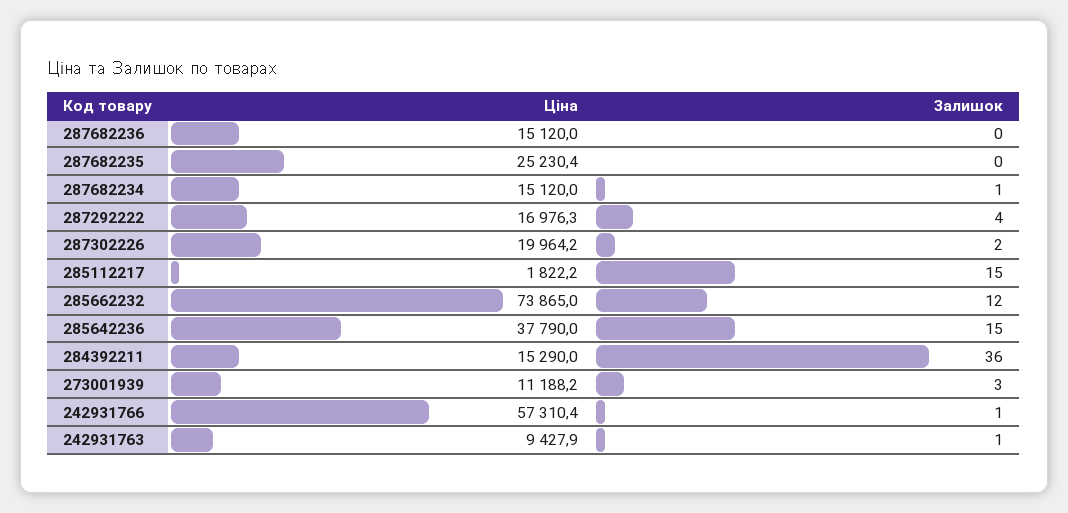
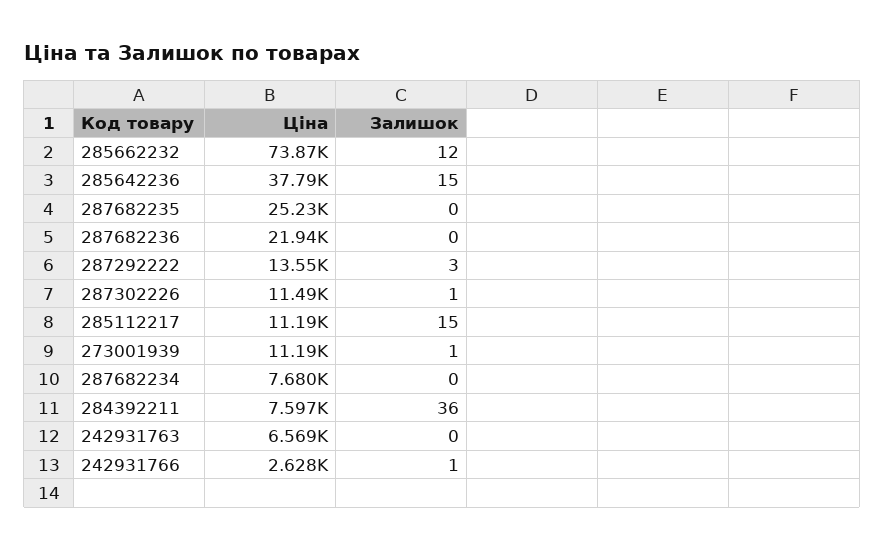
Ціна, 287682236: 15120 -> 21940
Ціна, 287682234: 15120 -> 7680
Залишок, 287682234: 1 -> 0
Ціна, 287292222: 16976.3 -> 13550
Залишок, 287292222: 4 -> 3
Ціна, 287302226: 19964.2 -> 11490
Залишок, 287302226: 2 -> 1
Ціна, 285112217: 1822.2 -> 11190
Ціна, 284392211: 15290 -> 7597
Залишок, 273001939: 3 -> 1
Ціна, 242931766: 57310.4 -> 2628
Ціна, 242931763: 9427.9 -> 6569
Залишок, 242931763: 1 -> 0

